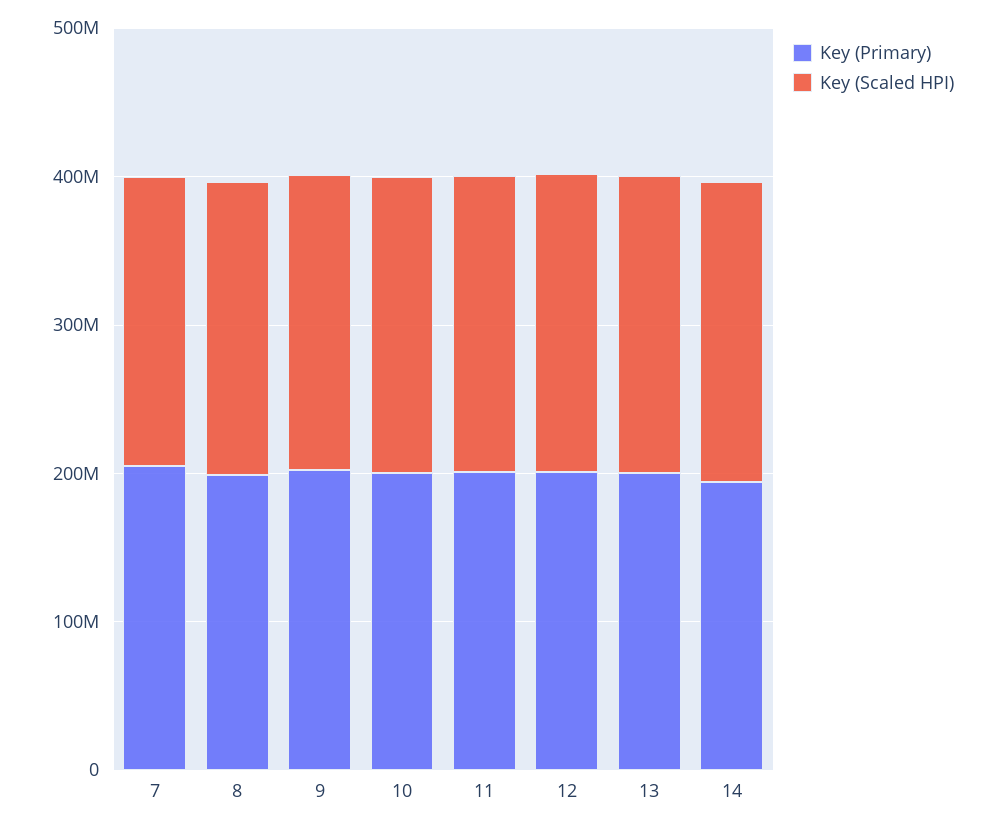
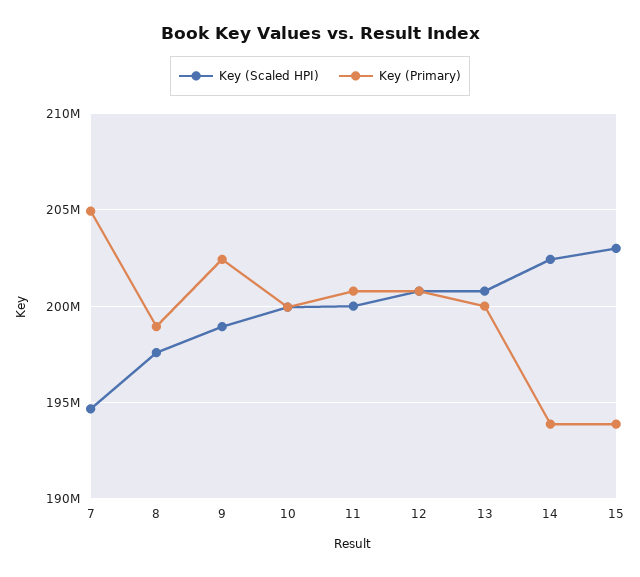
Key (Scaled HPI), 15: none -> 203000000
Key (Primary), 15: none -> 194000000

